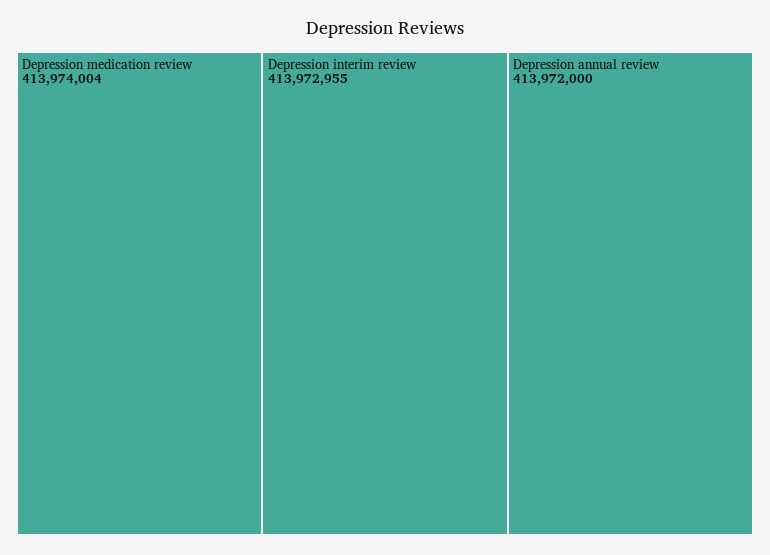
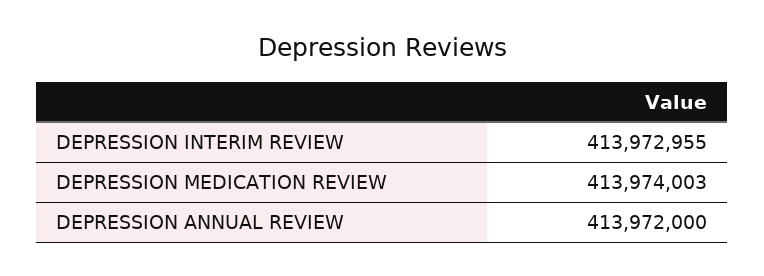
Depression medication review: 413974004 -> 413974003

